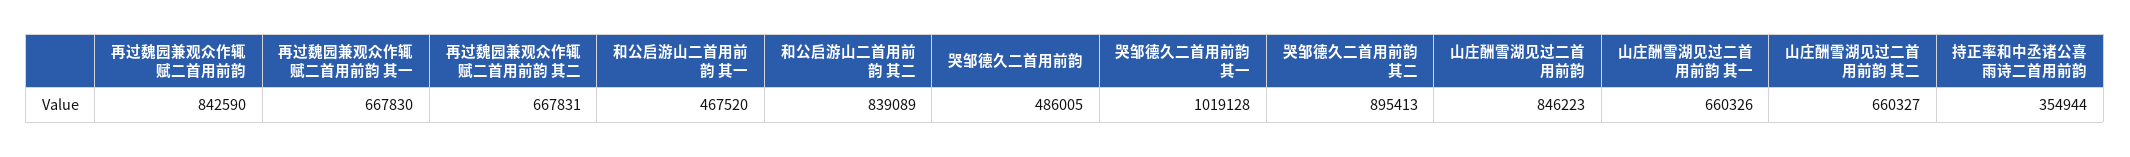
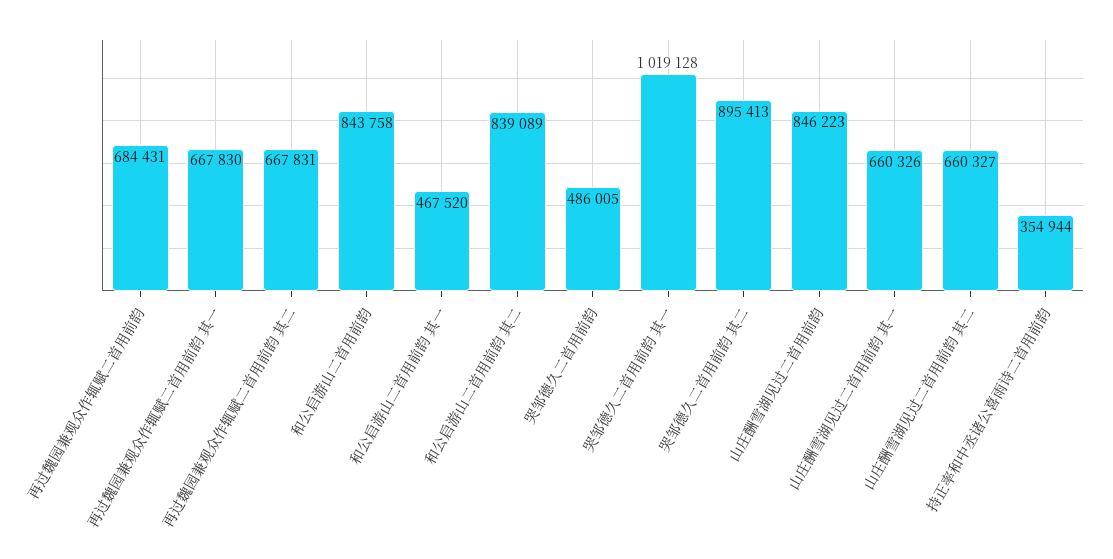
再过魏园兼观众作辄赋二首用前韵: 842590 -> 684431
和公启游山二首用前韵: none -> 843758

